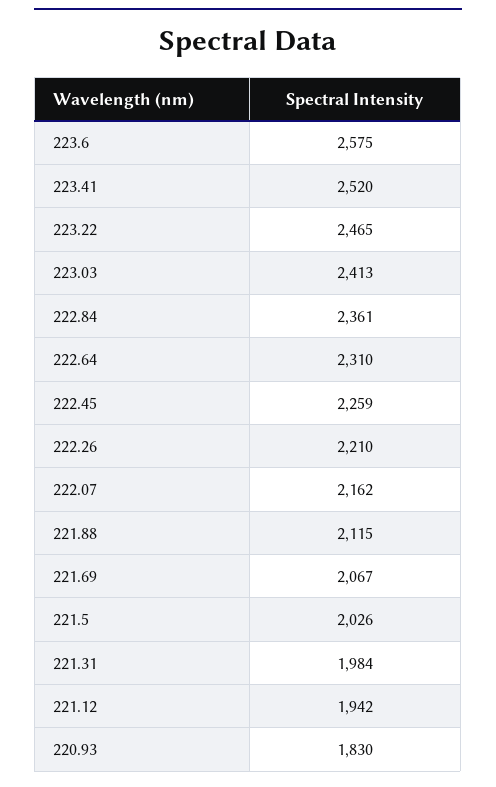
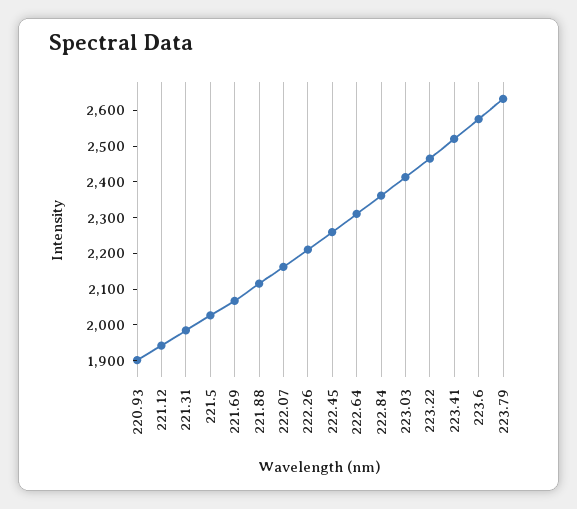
220.93: 1830 -> 1900
223.79: none -> 2625

